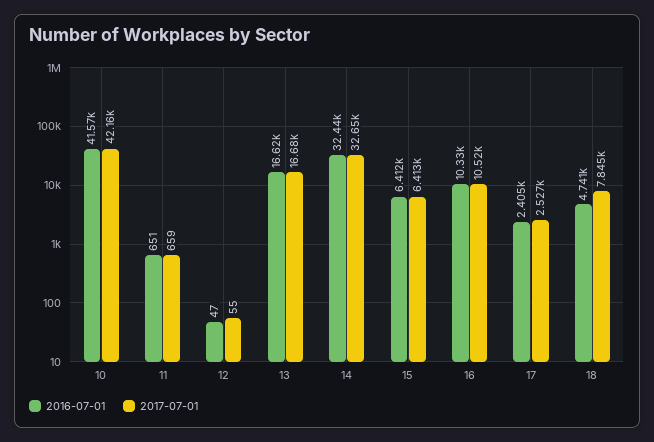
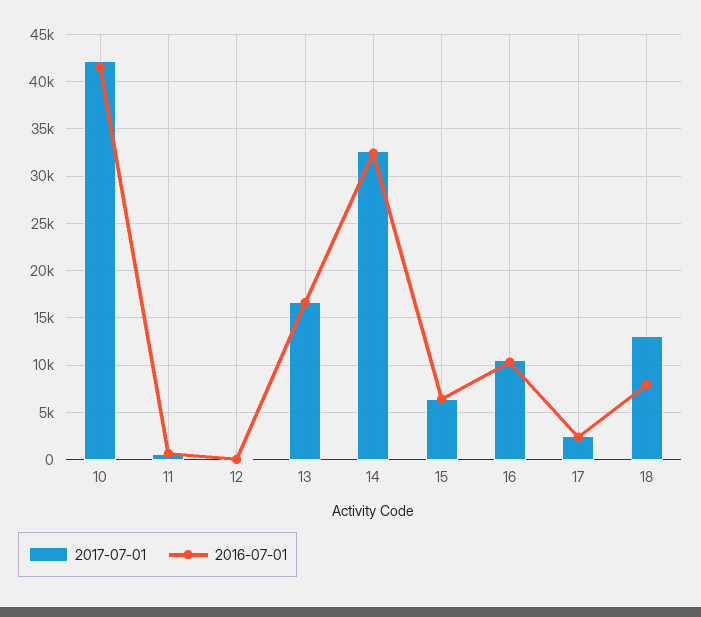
2016-07-01, 18: 4741 -> 8000
2017-07-01, 18: 7845 -> 13000

